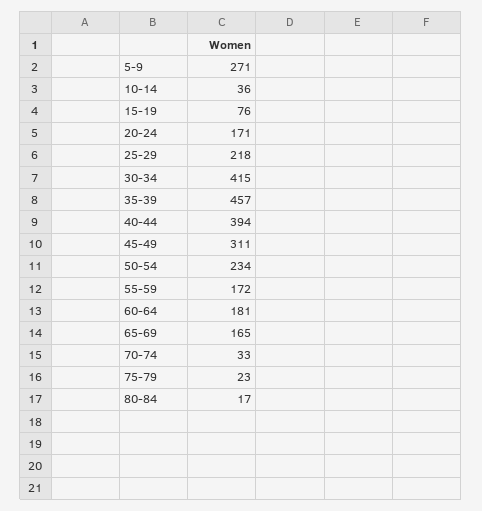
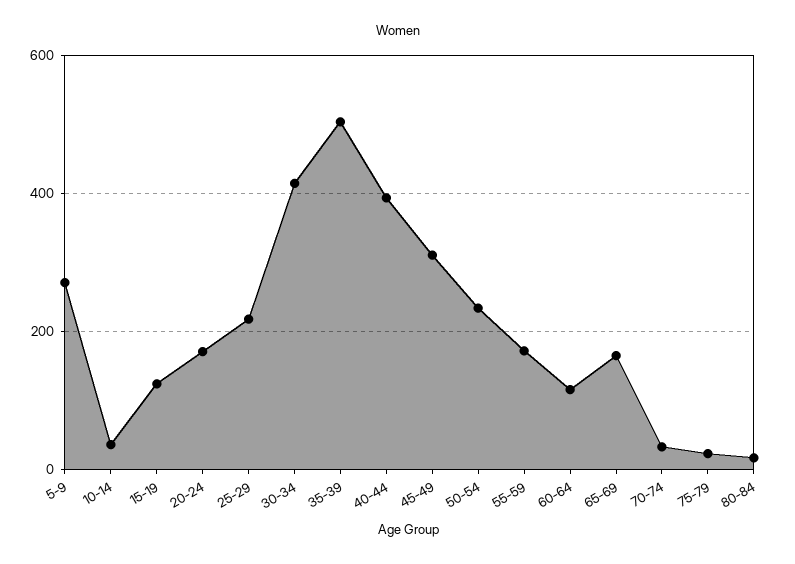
15-19: 76 -> 120
35-39: 457 -> 500
60-64: 181 -> 120

